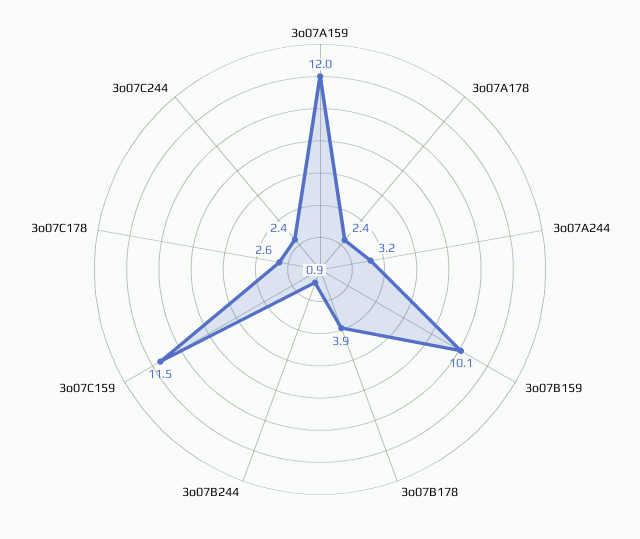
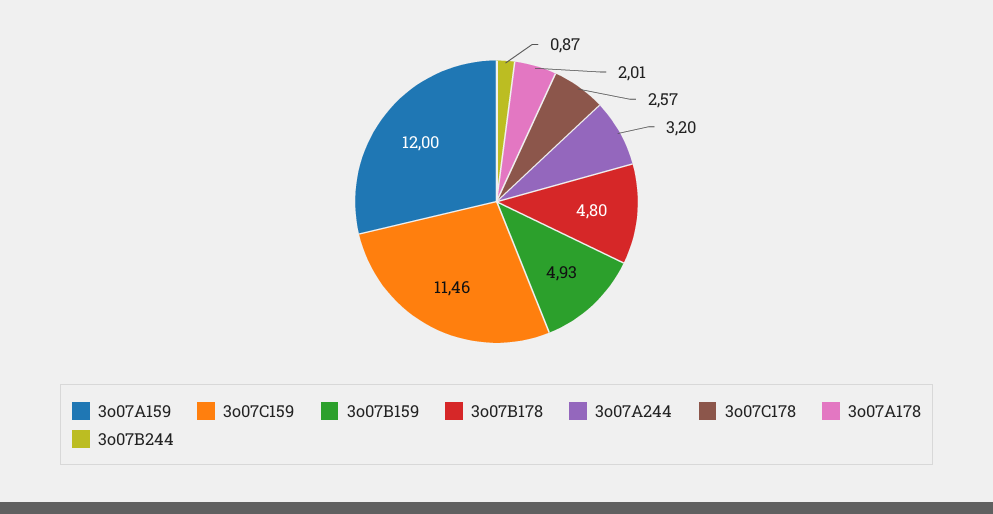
3o07A178: 2.4 -> 2.01
3o07B159: 10.1 -> 4.93
3o07B178: 3.9 -> 4.8
3o07C244: 2.4 -> none

